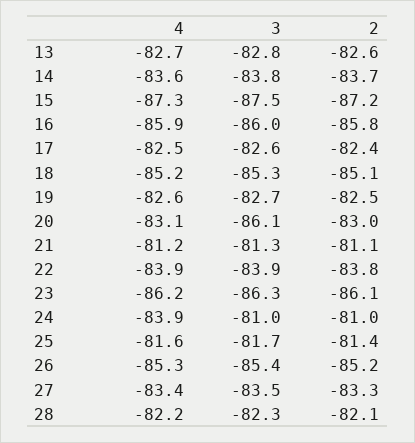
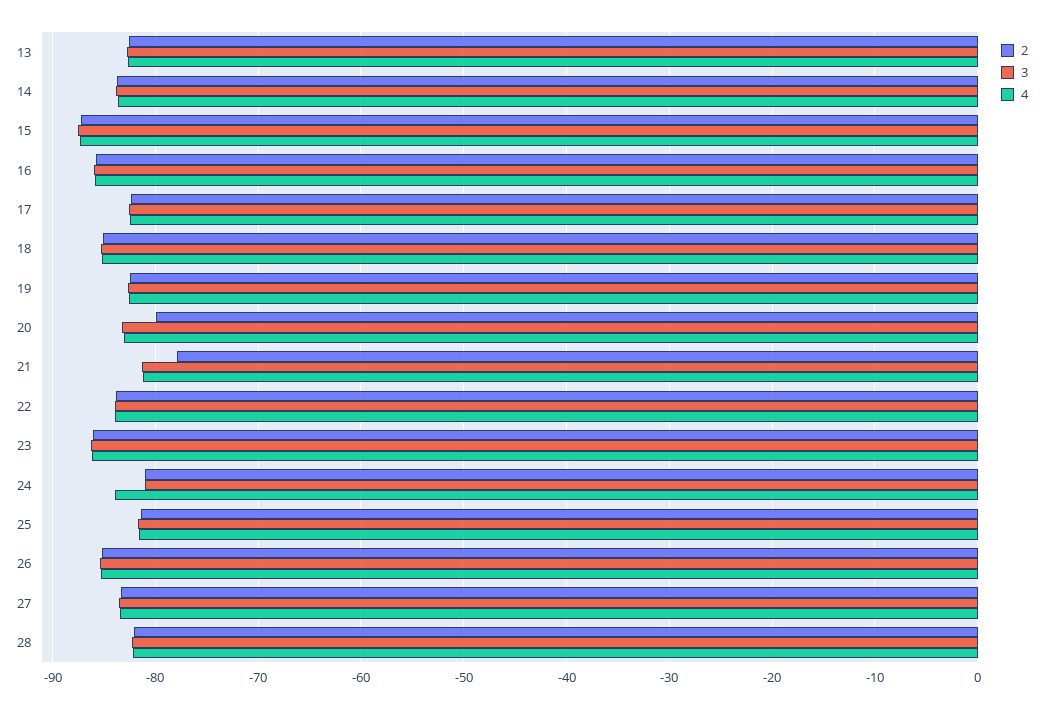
3, 20: -86.1 -> -83
2, 20: -83 -> -80
2, 21: -81.1 -> -78

